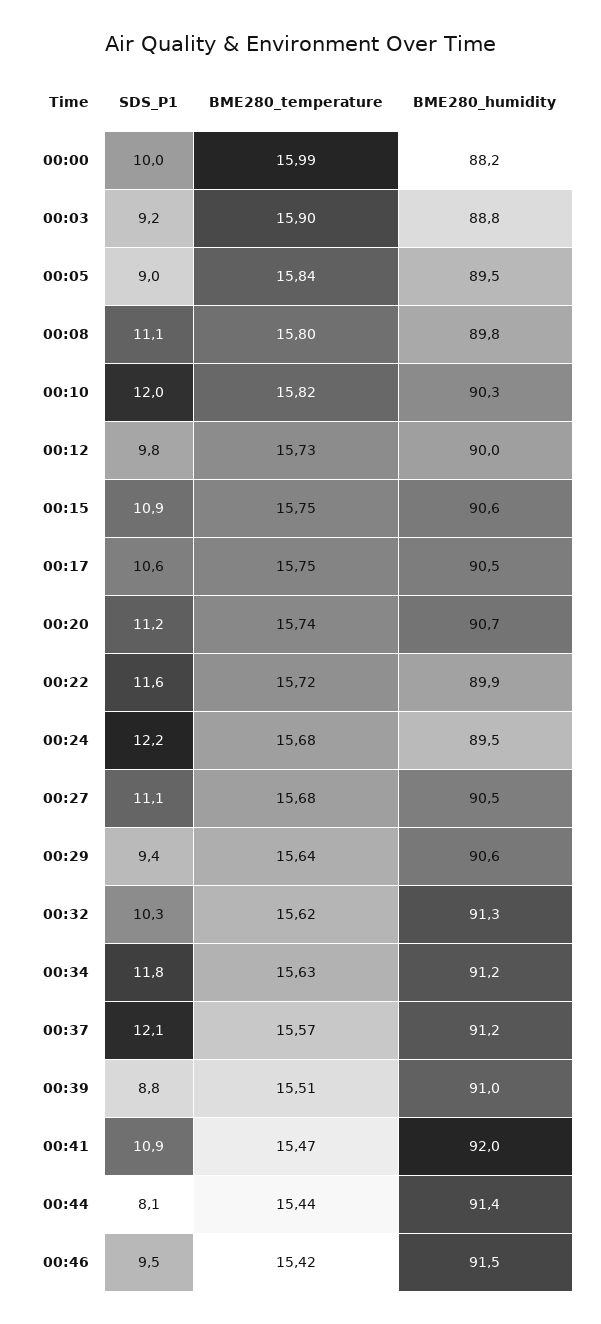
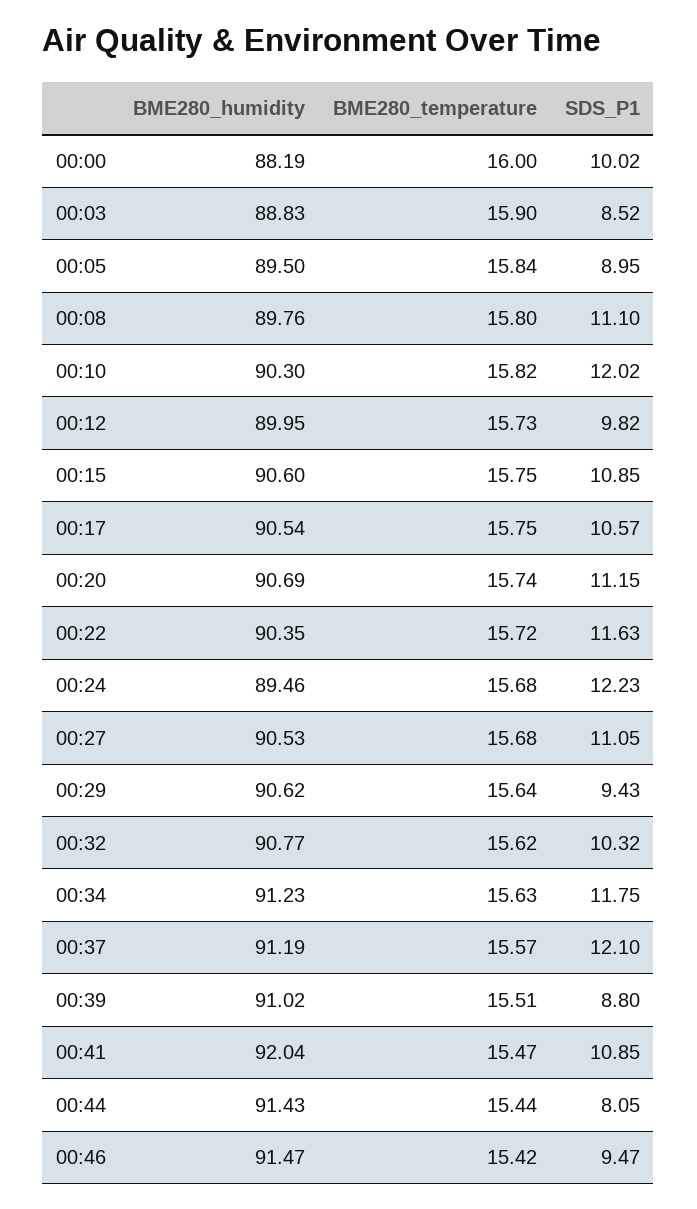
BME280_temperature, 00:00: 15.99 -> 16
SDS_P1, 00:03: 9.2 -> 8.52
BME280_humidity, 00:22: 89.9 -> 90.35
BME280_humidity, 00:32: 91.3 -> 90.77

